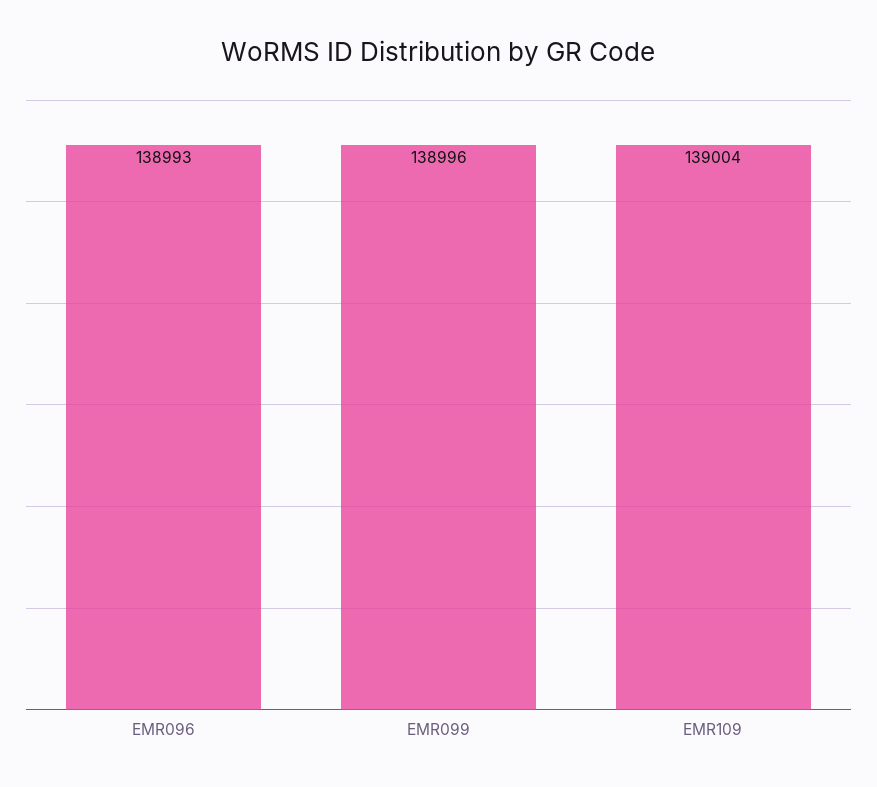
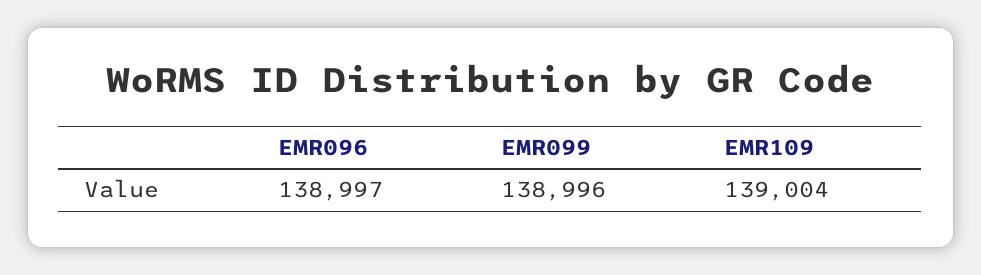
EMR096: 138993 -> 138997

